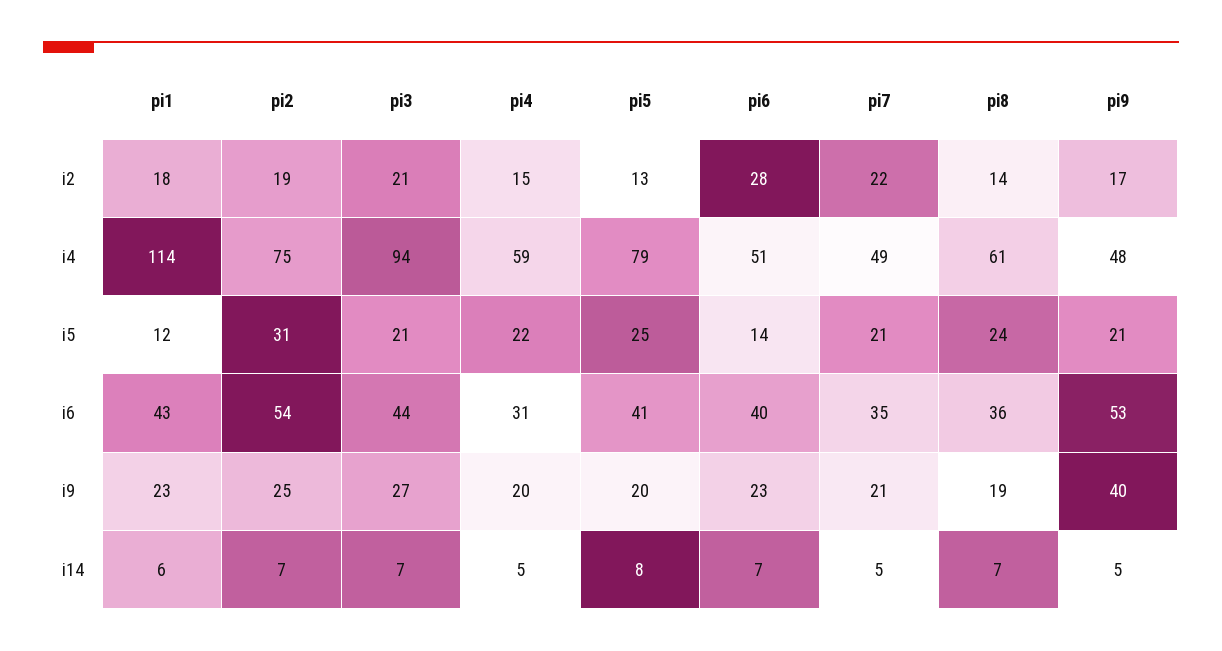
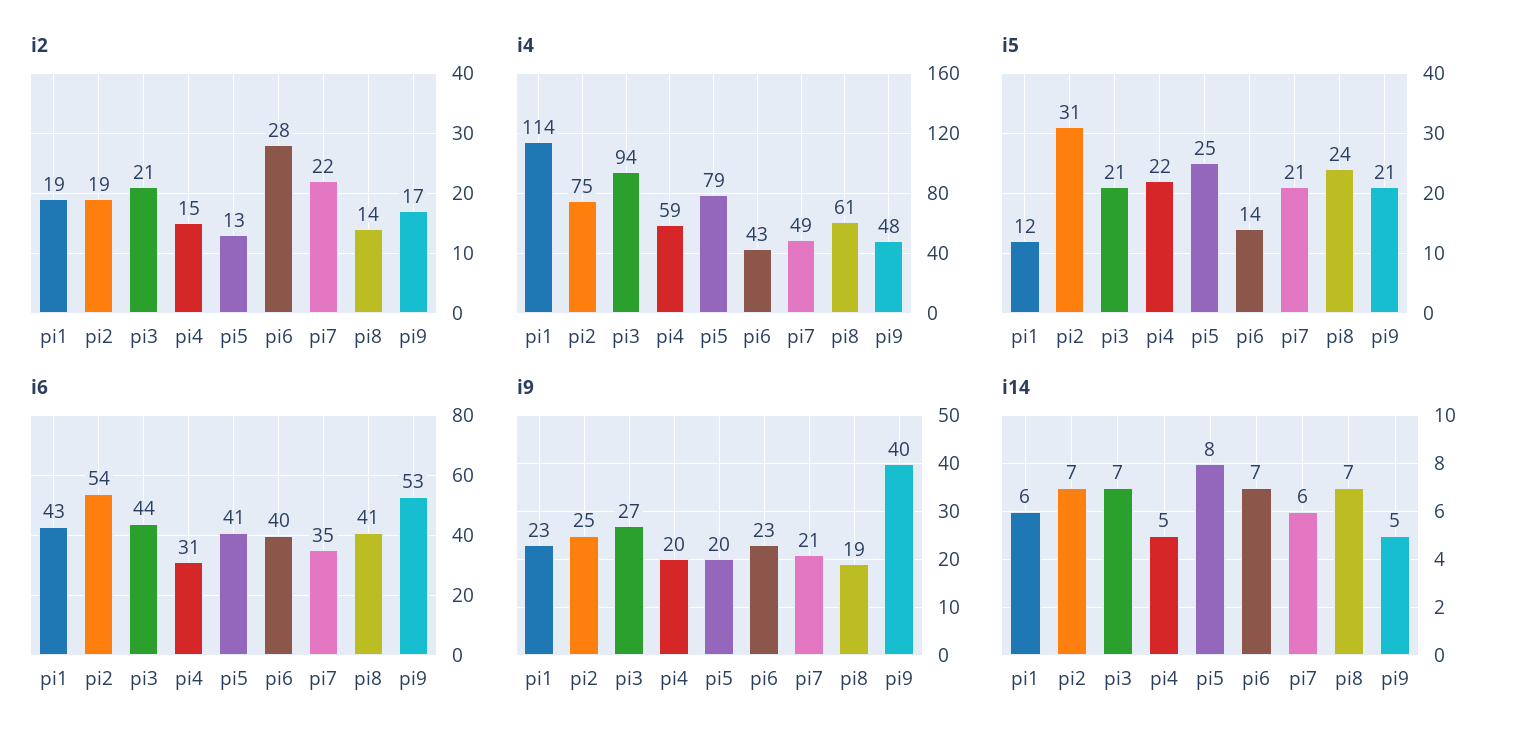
i2, pi1: 18 -> 19
i4, pi6: 51 -> 43
i6, pi8: 36 -> 41
i14, pi7: 5 -> 6

